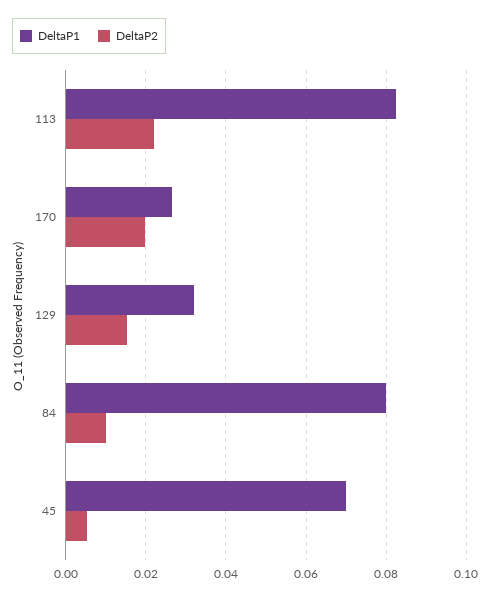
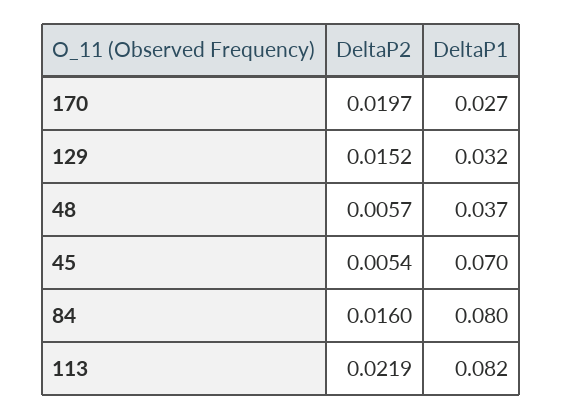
DeltaP2, 84: 0.01 -> 0.016
DeltaP2, 48: none -> 0.0057
DeltaP1, 48: none -> 0.037

